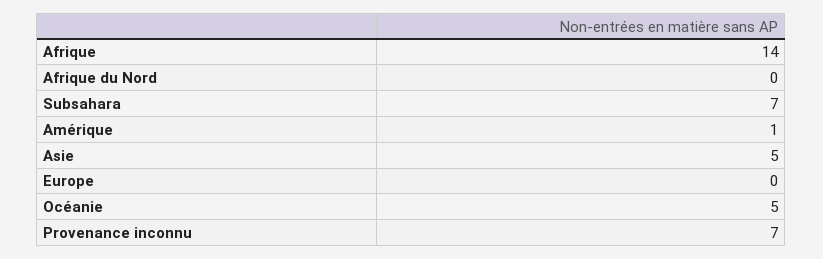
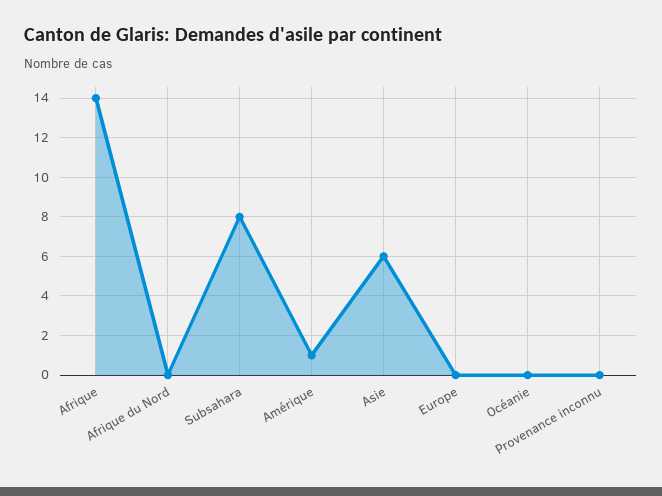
Subsahara: 7 -> 8
Asie: 5 -> 6
Océanie: 5 -> 0
Provenance inconnu: 7 -> 0

